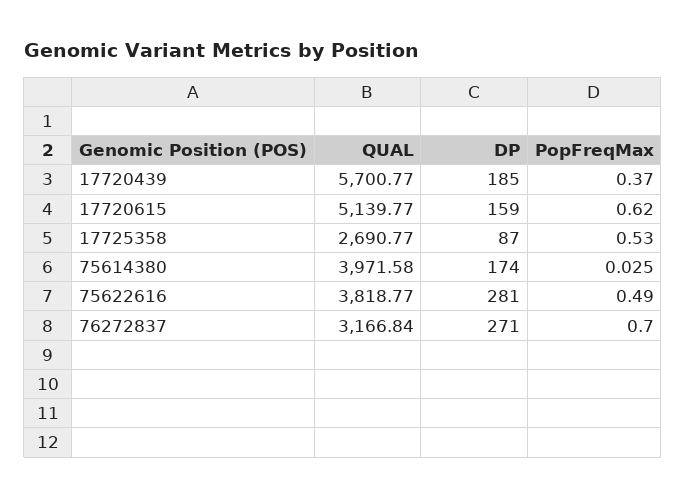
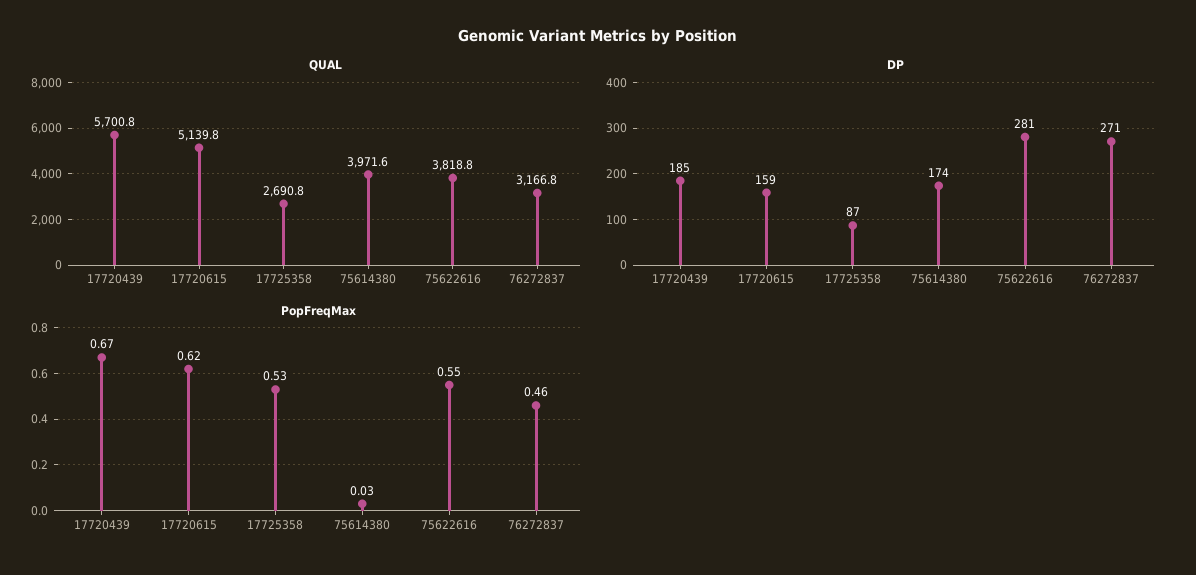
PopFreqMax, 17720439: 0.37 -> 0.67
PopFreqMax, 75622616: 0.49 -> 0.55
PopFreqMax, 76272837: 0.7 -> 0.46

